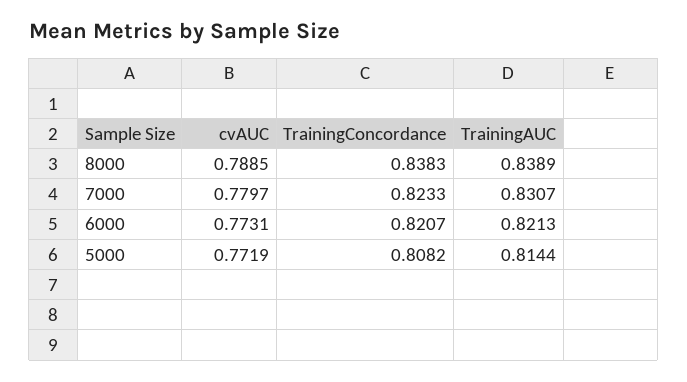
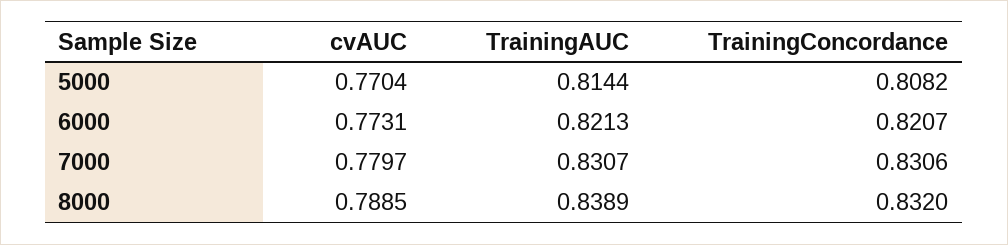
TrainingConcordance, 8000: 0.8383 -> 0.832
TrainingConcordance, 7000: 0.8233 -> 0.8306
cvAUC, 5000: 0.7719 -> 0.7704

